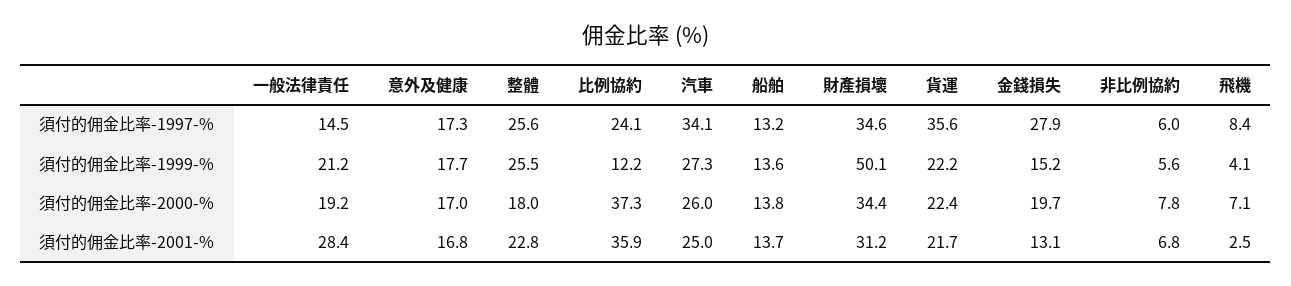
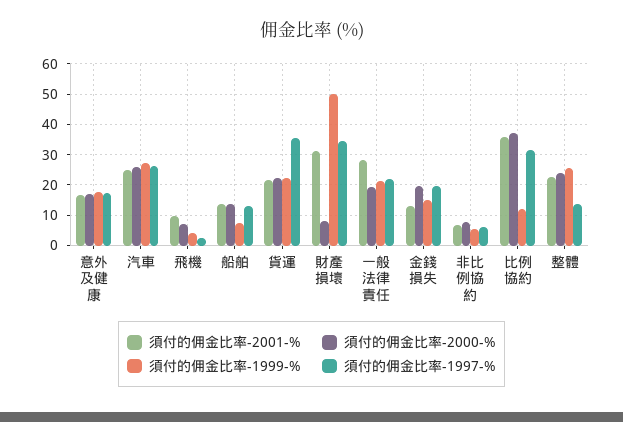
須付的佣金比率-1997-%, 一般法律責任: 14.5 -> 22
須付的佣金比率-1997-%, 整體: 25.6 -> 14
須付的佣金比率-1997-%, 比例協約: 24.1 -> 32
須付的佣金比率-1997-%, 汽車: 34.1 -> 26
須付的佣金比率-1997-%, 金錢損失: 27.9 -> 20
須付的佣金比率-1997-%, 飛機: 8.4 -> 2
須付的佣金比率-1999-%, 船舶: 13.6 -> 8
須付的佣金比率-2000-%, 整體: 18 -> 24
須付的佣金比率-2000-%, 財產損壞: 34.4 -> 8
須付的佣金比率-2001-%, 飛機: 2.5 -> 10

